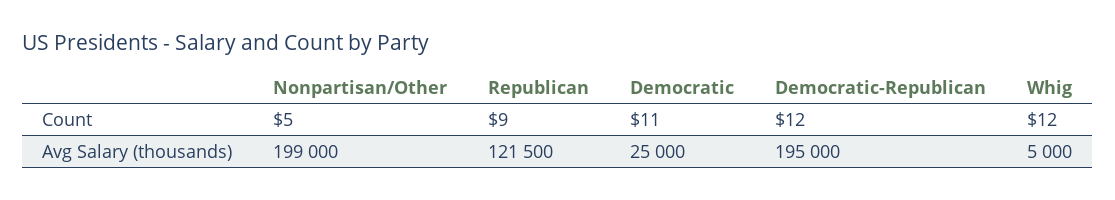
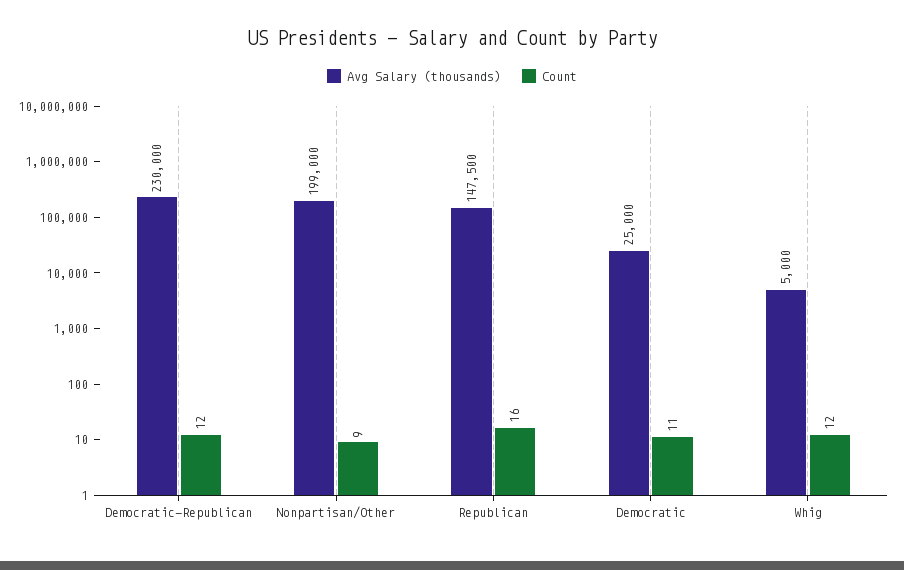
Count, Nonpartisan/Other: 5 -> 9
Count, Republican: 9 -> 16
Avg Salary (thousands), Republican: 121500 -> 147500
Avg Salary (thousands), Democratic-Republican: 195000 -> 230000

